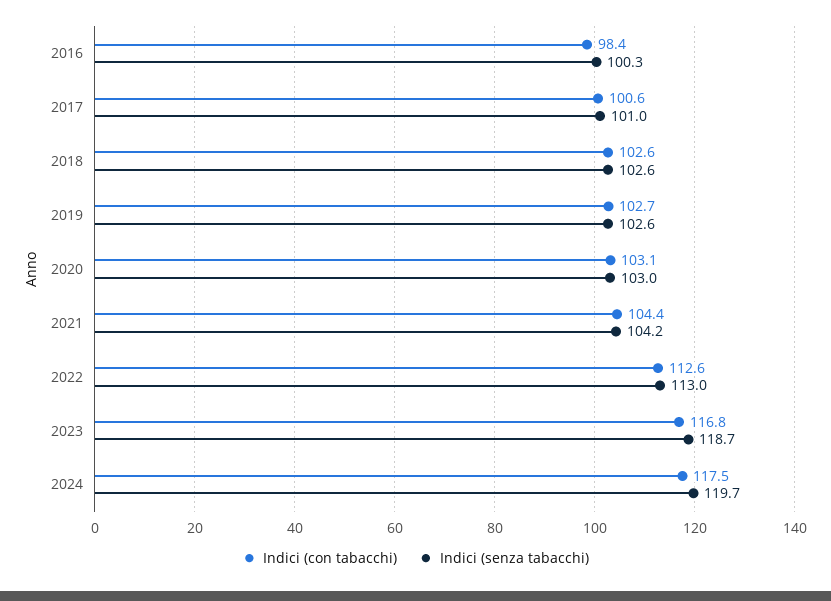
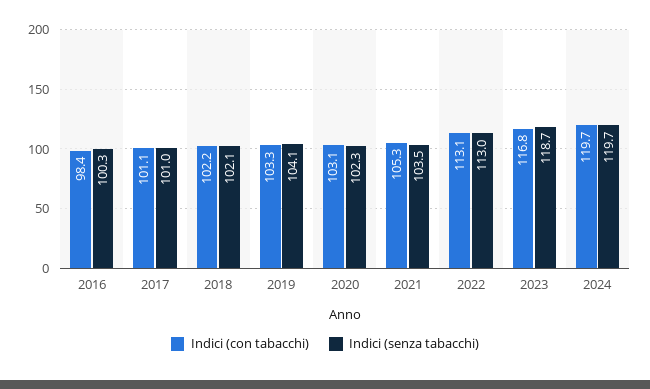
Indici (con tabacchi), 2017: 100.6 -> 101.1
Indici (con tabacchi), 2018: 102.6 -> 102.2
Indici (senza tabacchi), 2018: 102.6 -> 102.1
Indici (con tabacchi), 2019: 102.7 -> 103.3
Indici (senza tabacchi), 2019: 102.6 -> 104.1
Indici (senza tabacchi), 2020: 103 -> 102.3
Indici (con tabacchi), 2021: 104.4 -> 105.3
Indici (senza tabacchi), 2021: 104.2 -> 103.5
Indici (con tabacchi), 2022: 112.6 -> 113.1
Indici (con tabacchi), 2024: 117.5 -> 119.7

